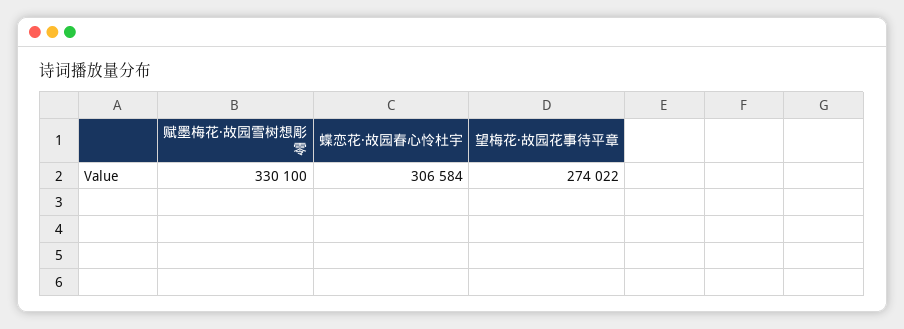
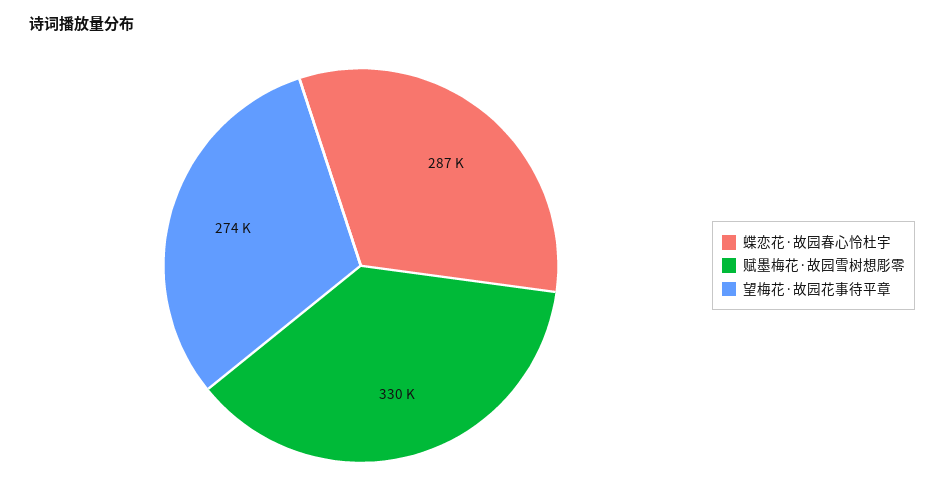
蝶恋花·故园春心怜杜宇: 306584 -> 287000

